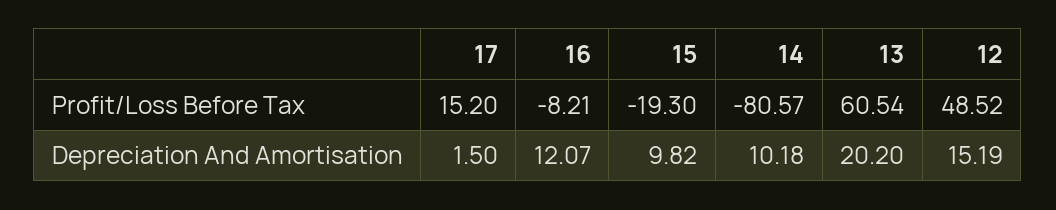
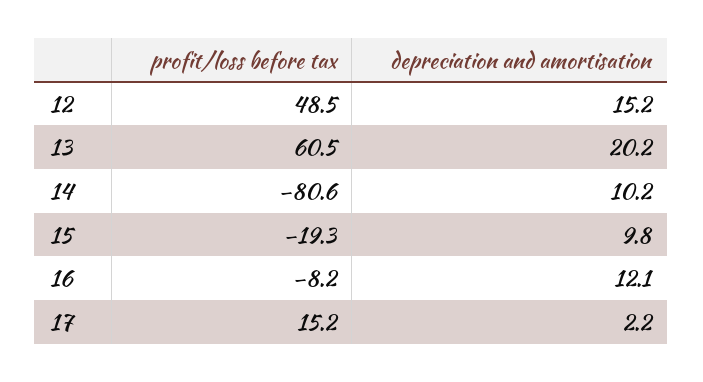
17, Depreciation And Amortisation: 1.5 -> 2.2

